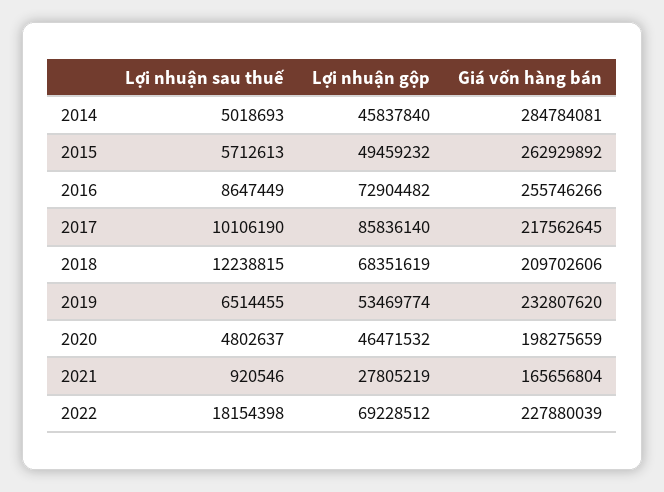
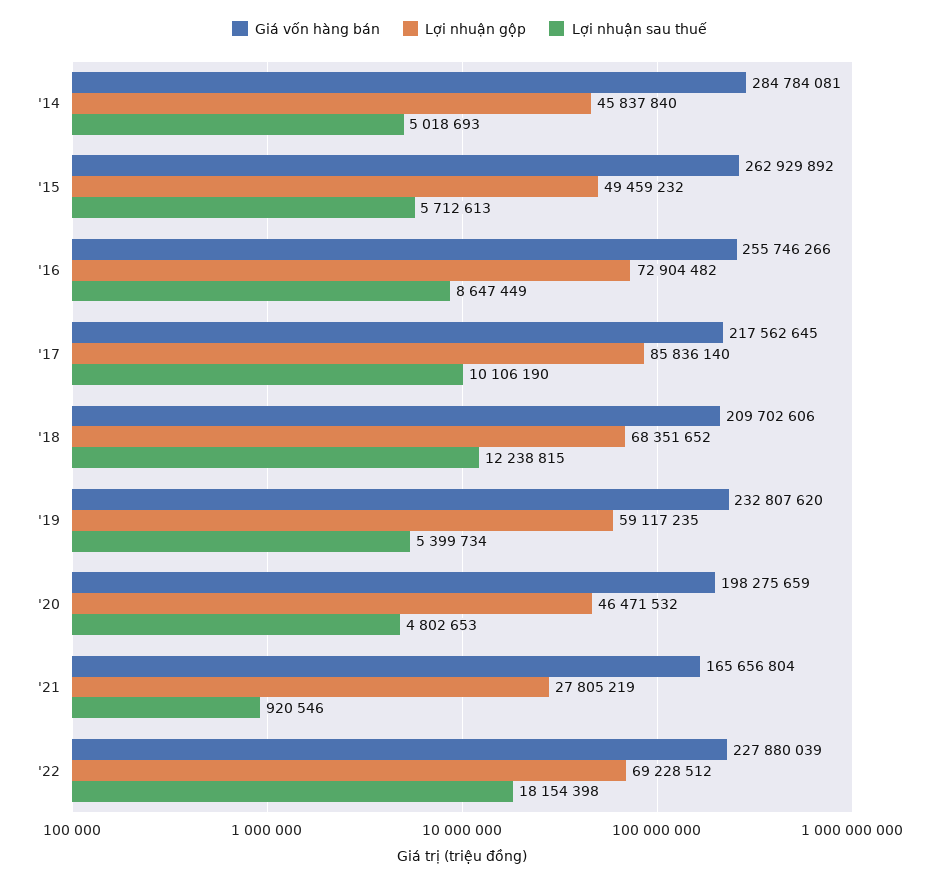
Lợi nhuận gộp, 2018: 68351619 -> 68351652
Lợi nhuận sau thuế, 2019: 6514455 -> 5399734
Lợi nhuận gộp, 2019: 53469774 -> 59117235
Lợi nhuận sau thuế, 2020: 4802637 -> 4802653

